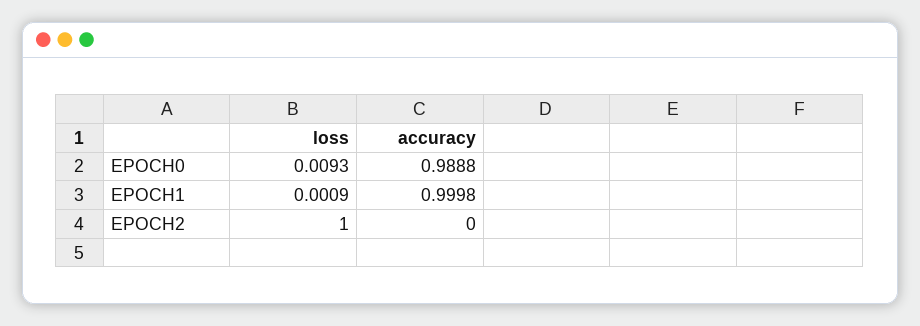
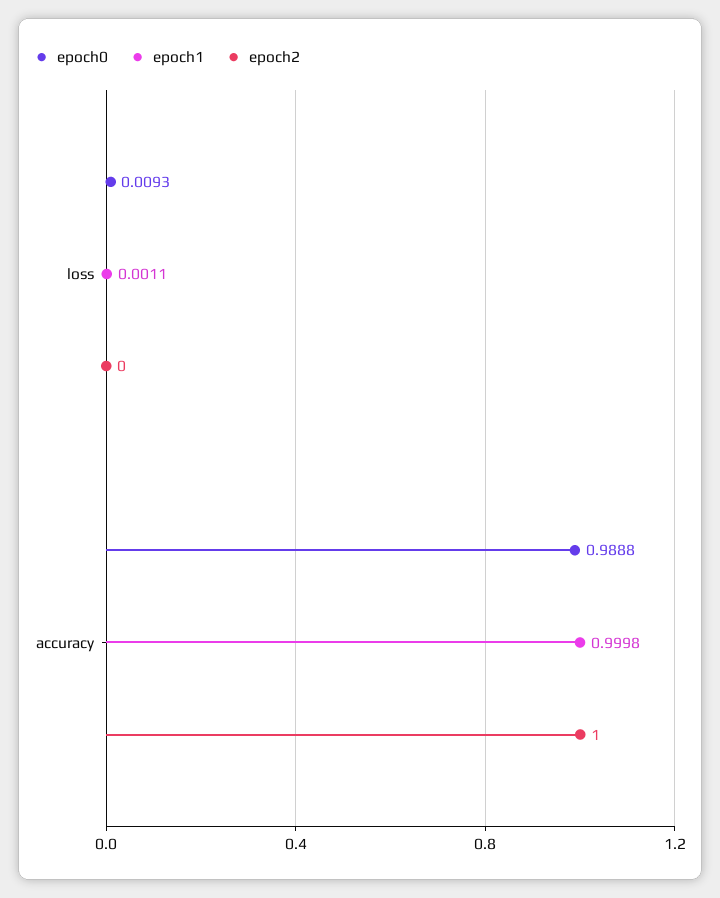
EPOCH1, loss: 0.0009 -> 0.0011
EPOCH2, loss: 1 -> 0
EPOCH2, accuracy: 0 -> 1

